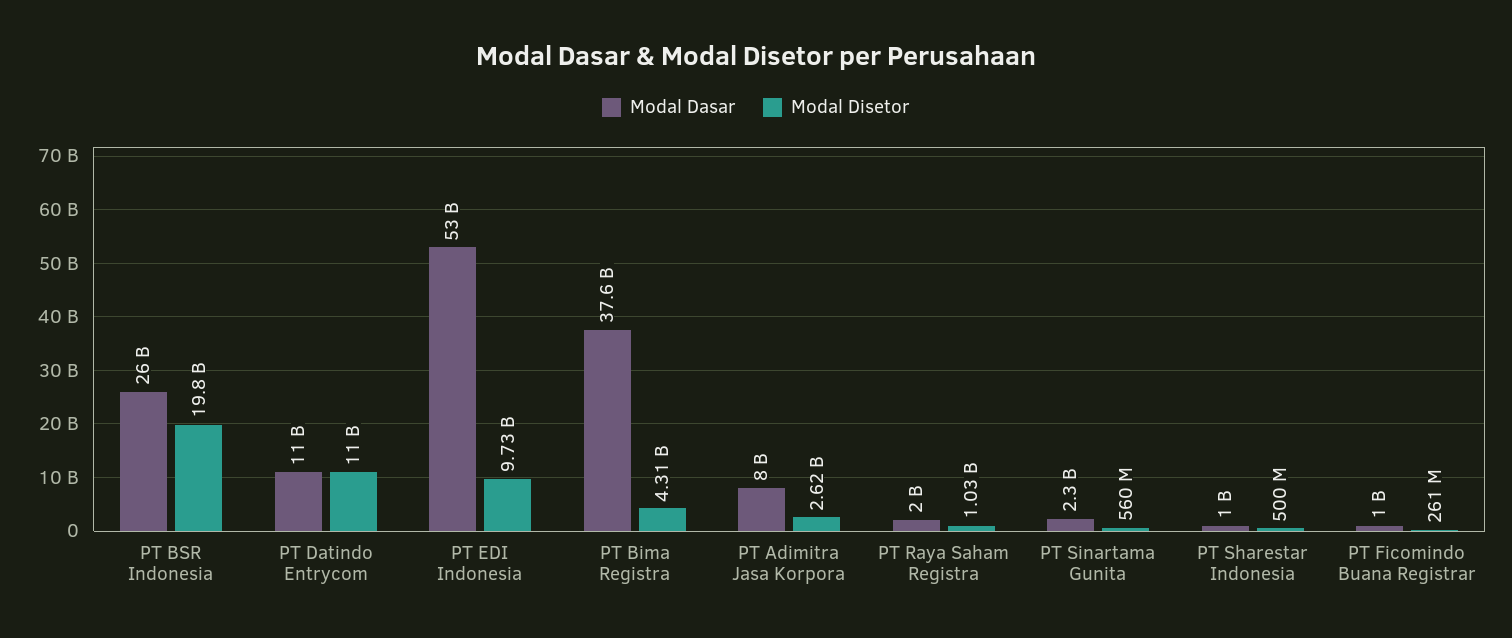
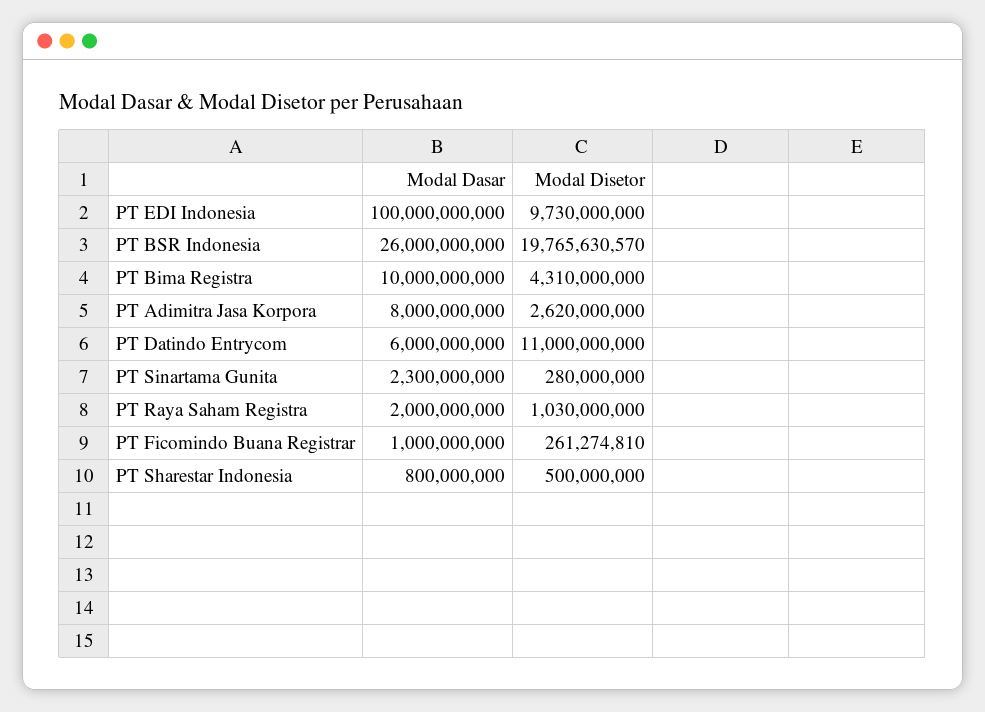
Modal Dasar, PT Datindo Entrycom: 11000000000 -> 6000000000
Modal Dasar, PT EDI Indonesia: 53000000000 -> 100000000000
Modal Dasar, PT Bima Registra: 37600000000 -> 10000000000
Modal Disetor, PT Sinartama Gunita: 560000000 -> 280000000
Modal Dasar, PT Sharestar Indonesia: 1000000000 -> 800000000

